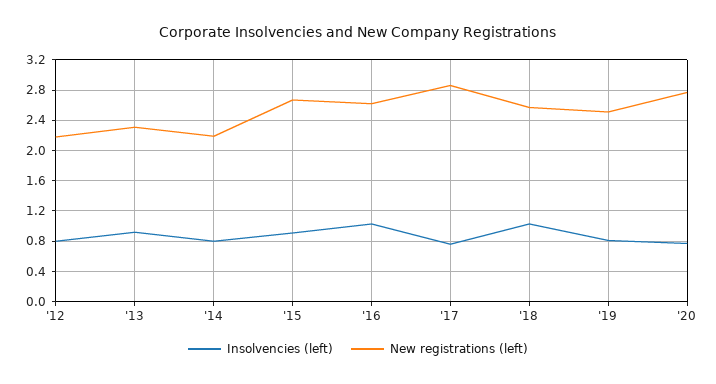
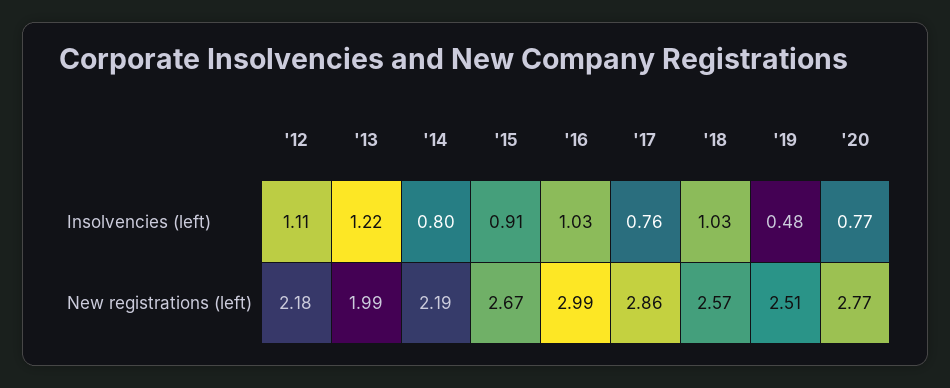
Insolvencies (left), '12: 0.8 -> 1.11
Insolvencies (left), '13: 0.9 -> 1.22
New registrations (left), '13: 2.3 -> 1.99
New registrations (left), '16: 2.6 -> 2.99
Insolvencies (left), '19: 0.8 -> 0.48

